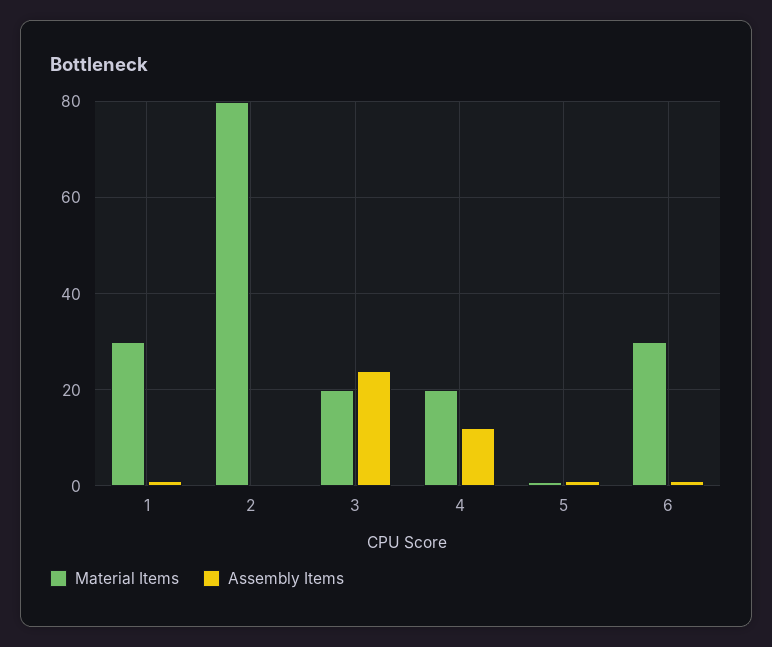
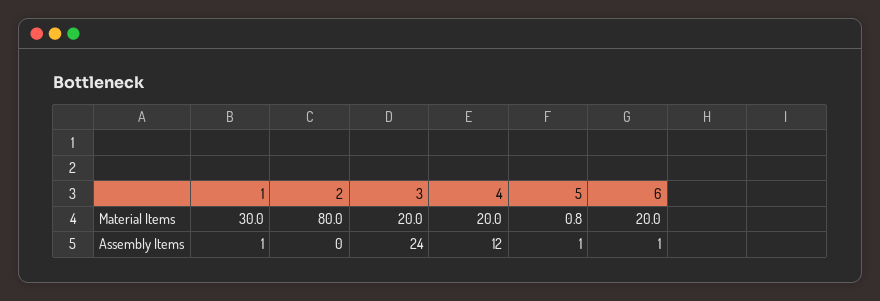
Material Items, 6: 30 -> 20

